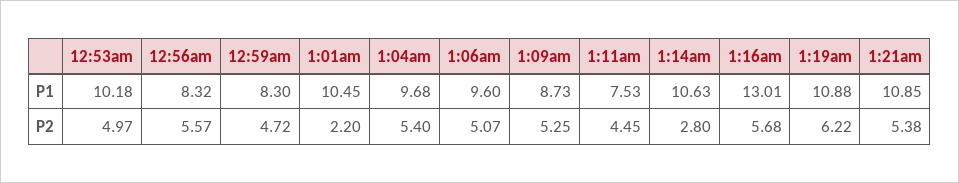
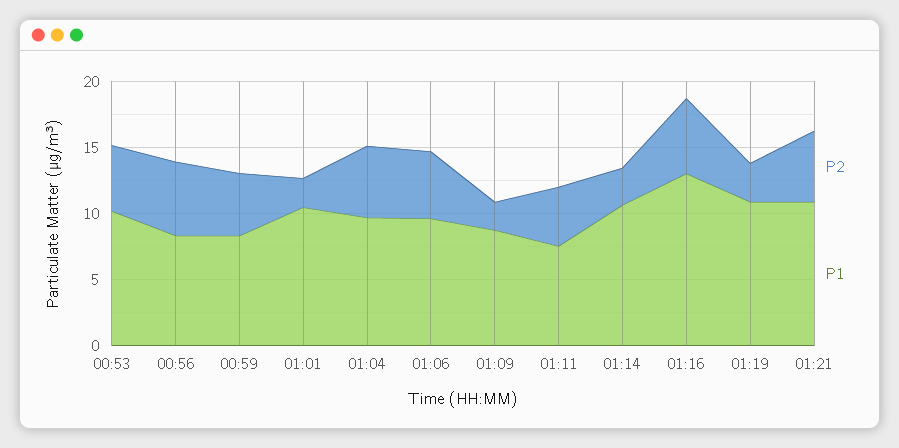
P2, 1:09am: 5.25 -> 2
P2, 1:19am: 6.22 -> 3

